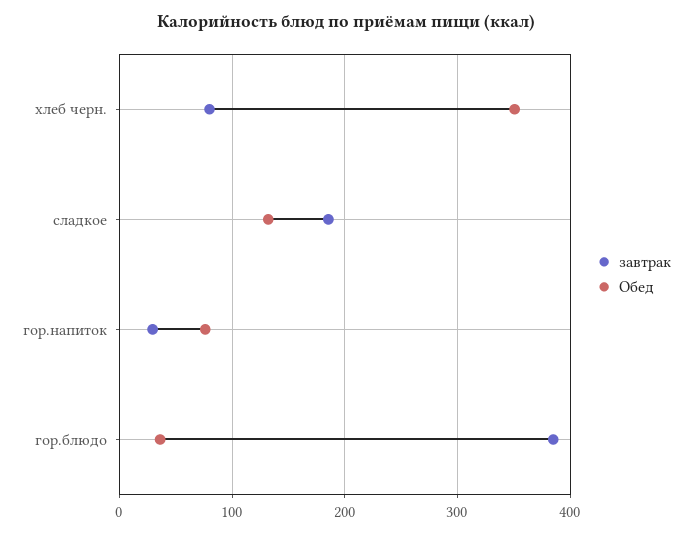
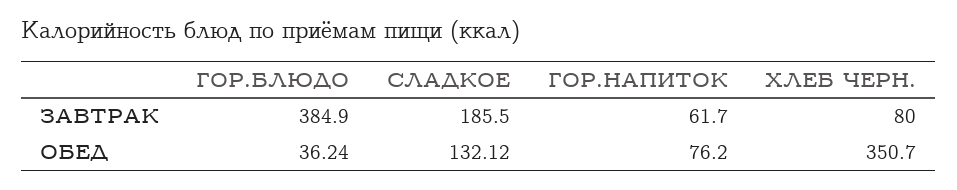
завтрак, гор.напиток: 30 -> 61.7

